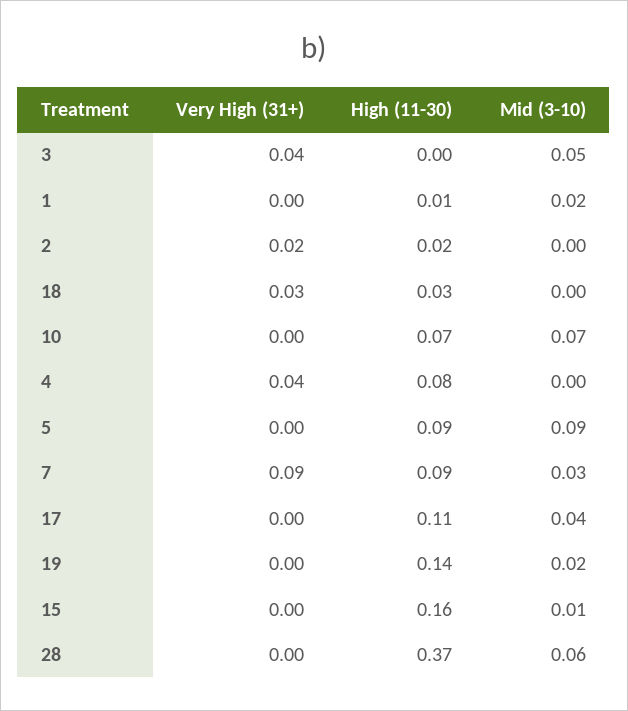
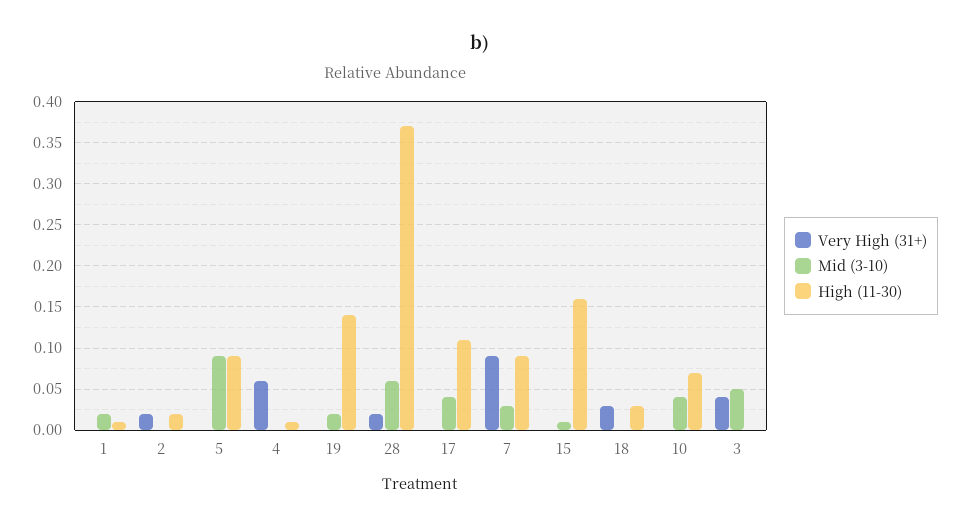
Mid (3-10), 10: 0.07 -> 0.04
Very High (31+), 4: 0.04 -> 0.06
High (11-30), 4: 0.08 -> 0.01
Very High (31+), 28: 0 -> 0.02

